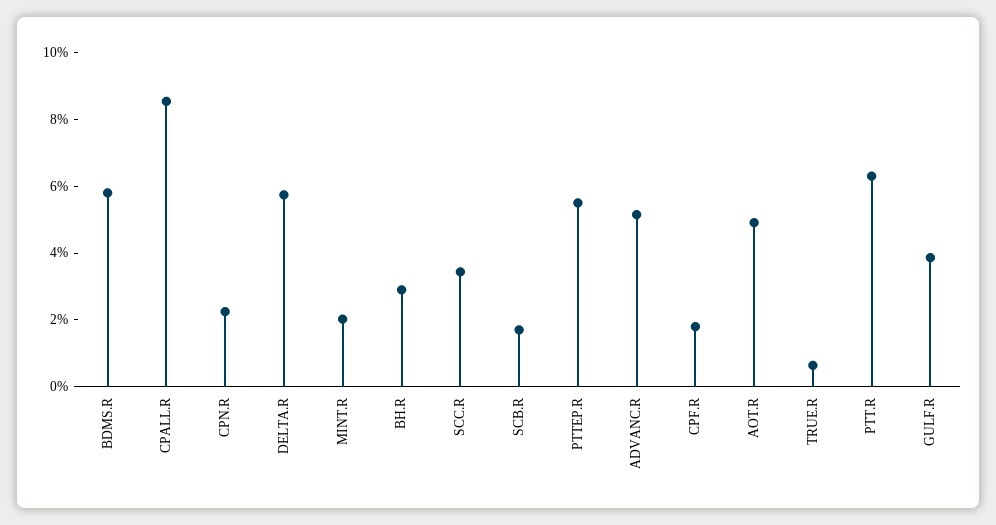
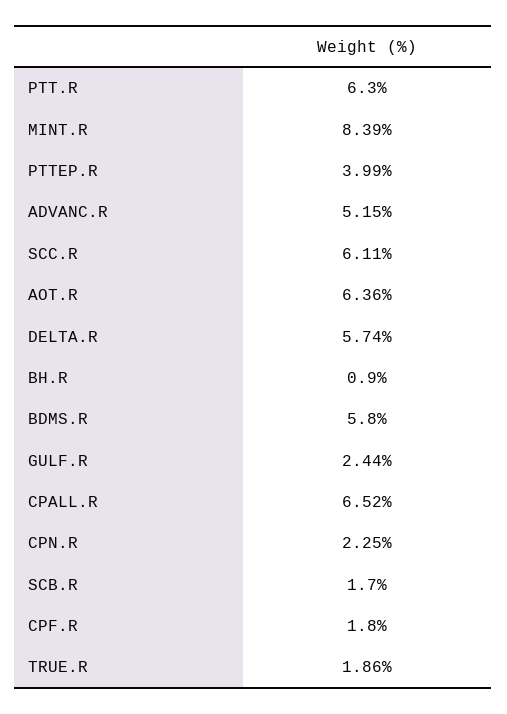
CPALL.R: 8.5 -> 6.52
MINT.R: 2 -> 8.39
BH.R: 3 -> 0.9
SCC.R: 3.5 -> 6.11
PTTEP.R: 5.5 -> 3.99
AOT.R: 5 -> 6.36
TRUE.R: 0.5 -> 1.86
GULF.R: 4 -> 2.44

